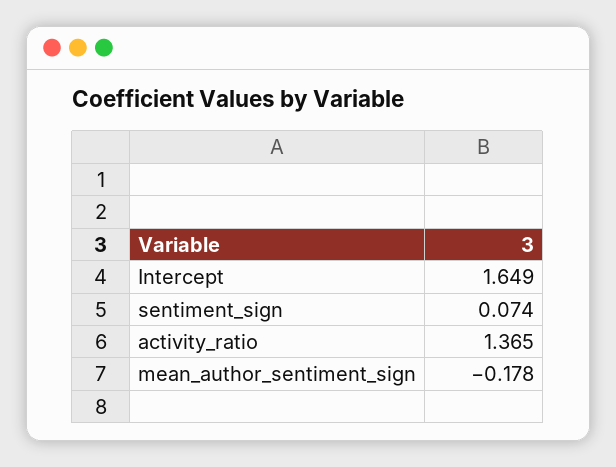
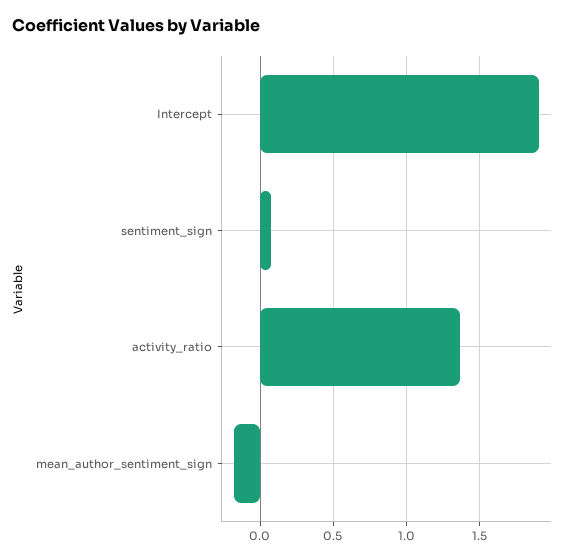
Intercept: 1.649 -> 1.9

